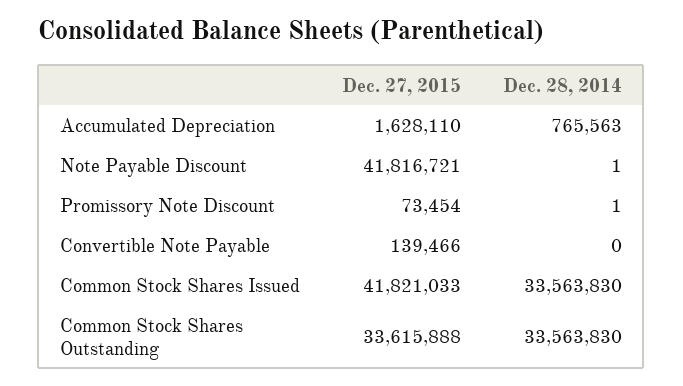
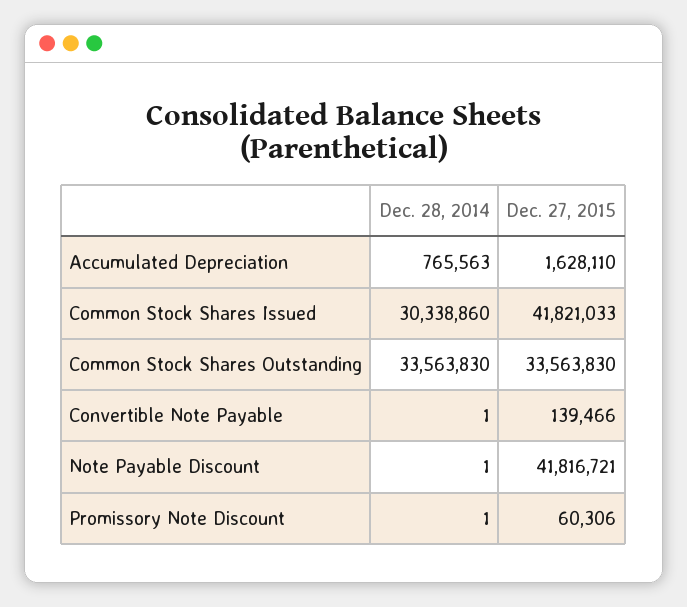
Dec. 27, 2015, Promissory Note Discount: 73454 -> 60306
Dec. 28, 2014, Convertible Note Payable: 0 -> 1
Dec. 28, 2014, Common Stock Shares Issued: 33563830 -> 30338860
Dec. 27, 2015, Common Stock Shares Outstanding: 33615888 -> 33563830

